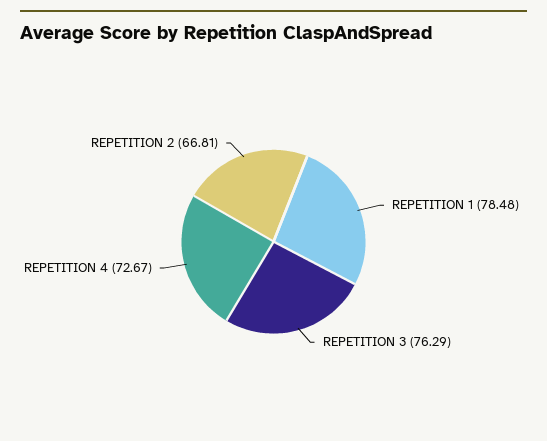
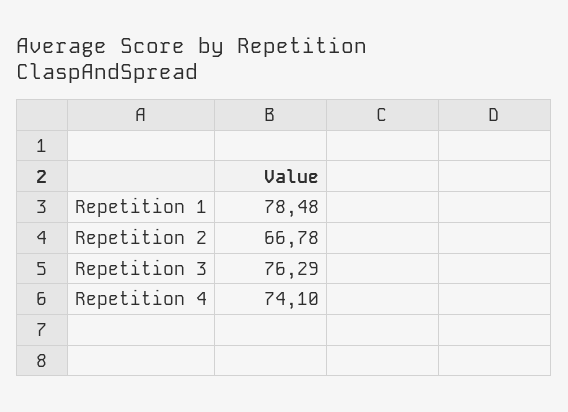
REPETITION 4: 72.67 -> 74.1
REPETITION 2: 66.81 -> 66.78

